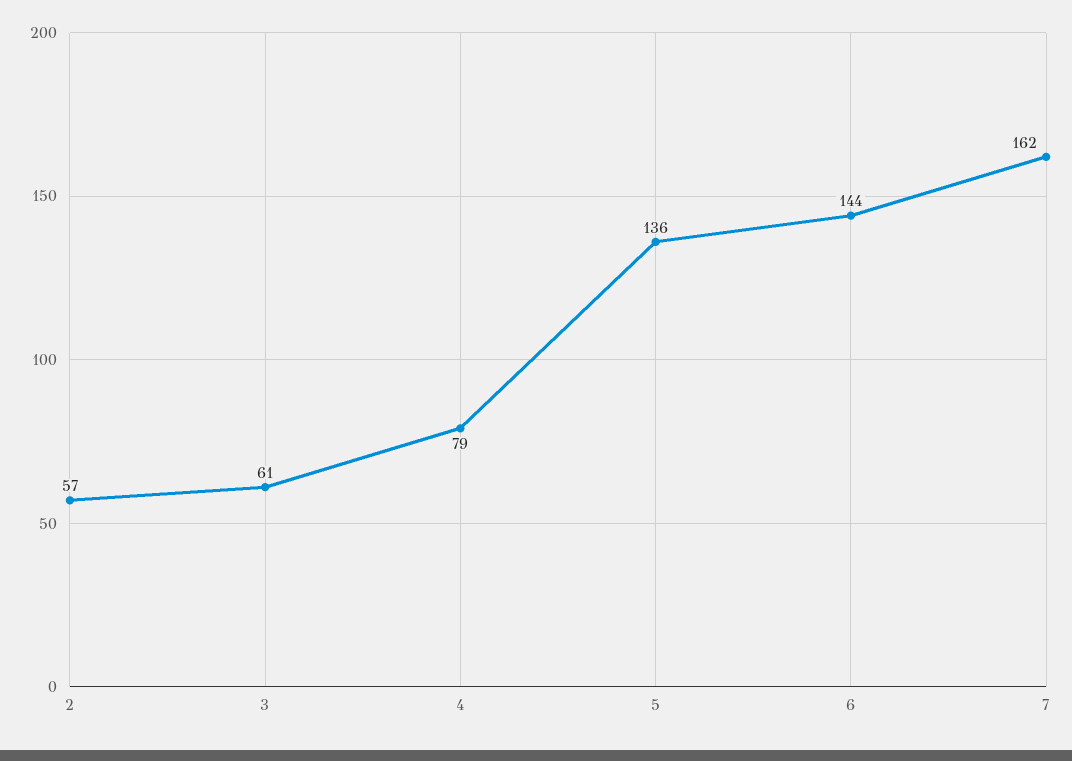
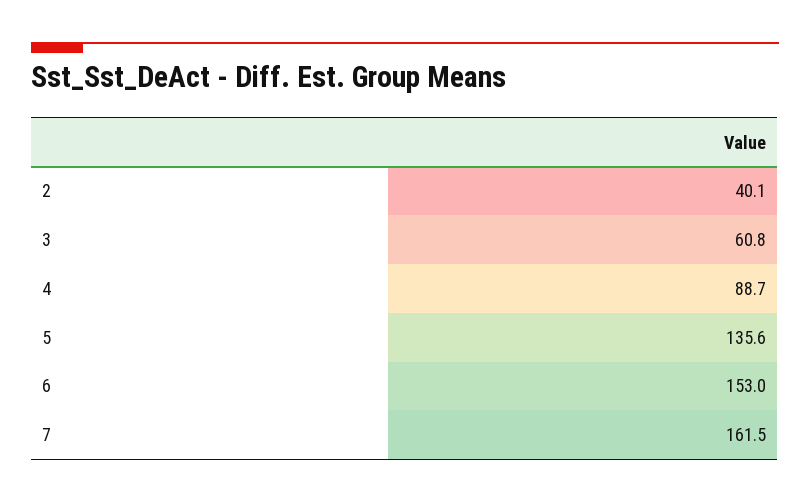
2: 57 -> 40.1
4: 79 -> 88.7
6: 144 -> 153

